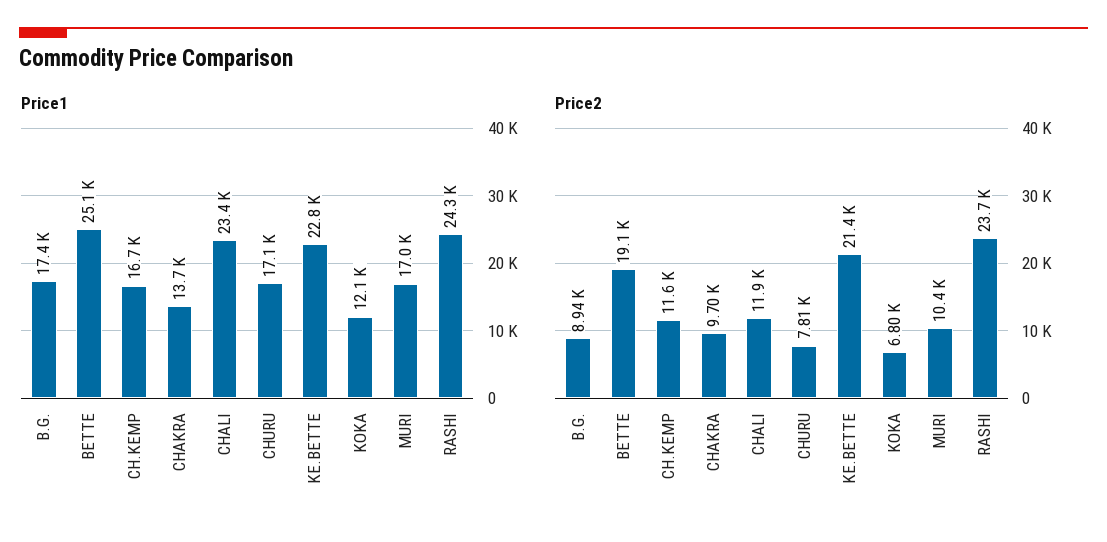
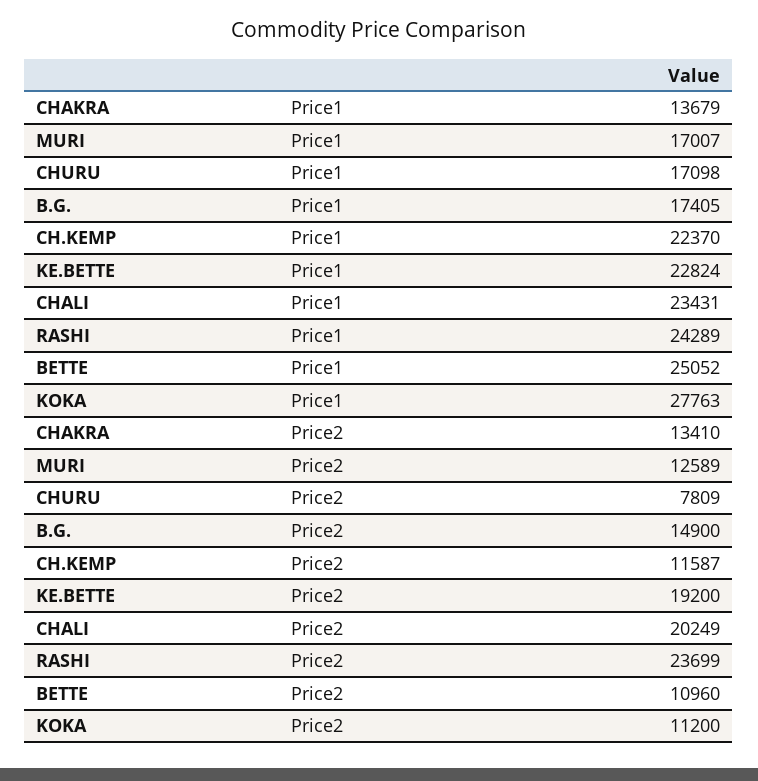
Price1, CH.KEMP: 16700 -> 22370
Price1, KOKA: 12100 -> 27763
Price2, B.G.: 8940 -> 14900
Price2, BETTE: 19100 -> 10960
Price2, CHAKRA: 9700 -> 13410
Price2, CHALI: 11900 -> 20249
Price2, KE.BETTE: 21400 -> 19200
Price2, KOKA: 6800 -> 11200
Price2, MURI: 10400 -> 12589

